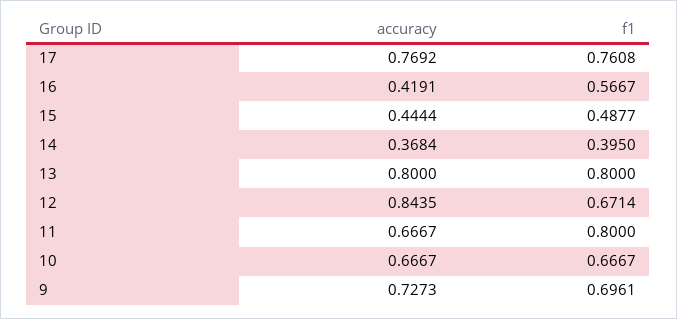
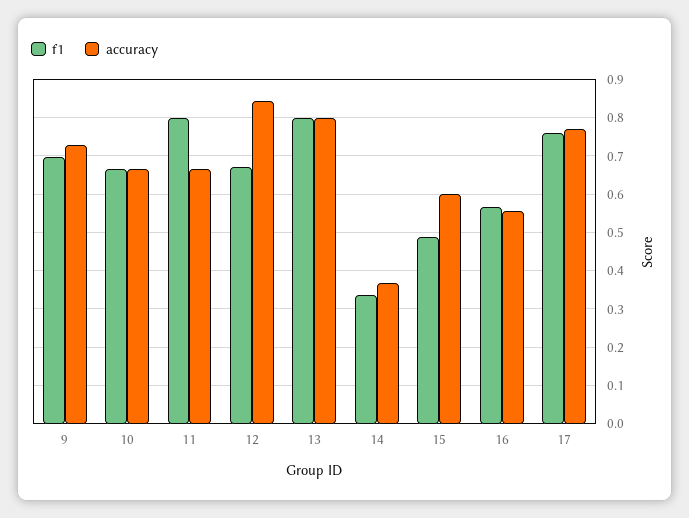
accuracy, 16: 0.4191 -> 0.56
accuracy, 15: 0.4444 -> 0.6
f1, 14: 0.395 -> 0.34

